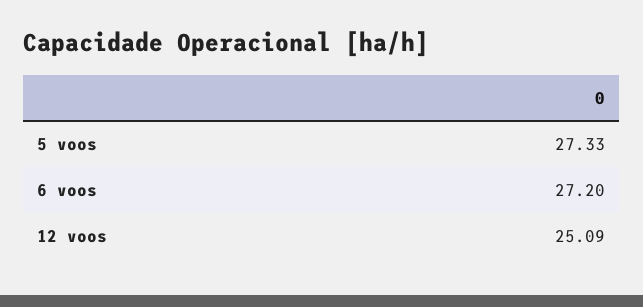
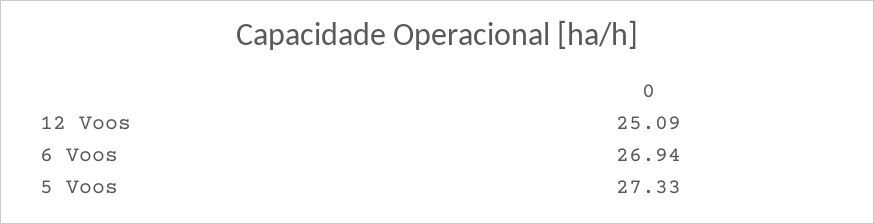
6 voos: 27.2 -> 26.94

